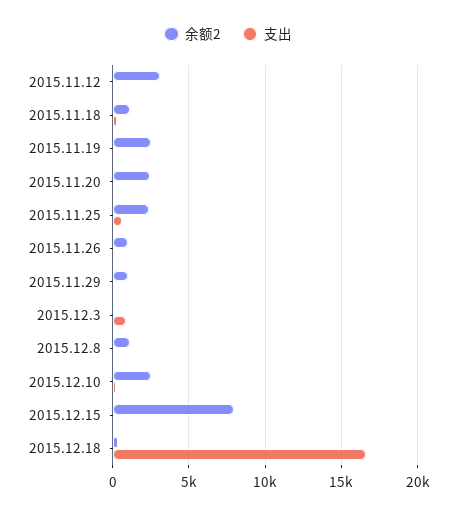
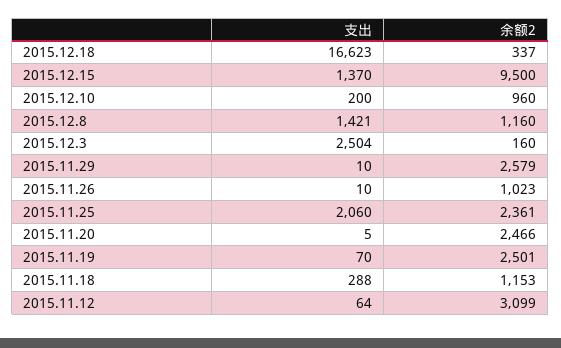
支出, 2015.11.25: 500 -> 2060
余额2, 2015.11.29: 1000 -> 2579
支出, 2015.12.3: 1000 -> 2504
支出, 2015.12.8: 0 -> 1421
余额2, 2015.12.10: 2500 -> 960
余额2, 2015.12.15: 8000 -> 9500
支出, 2015.12.15: 0 -> 1370

